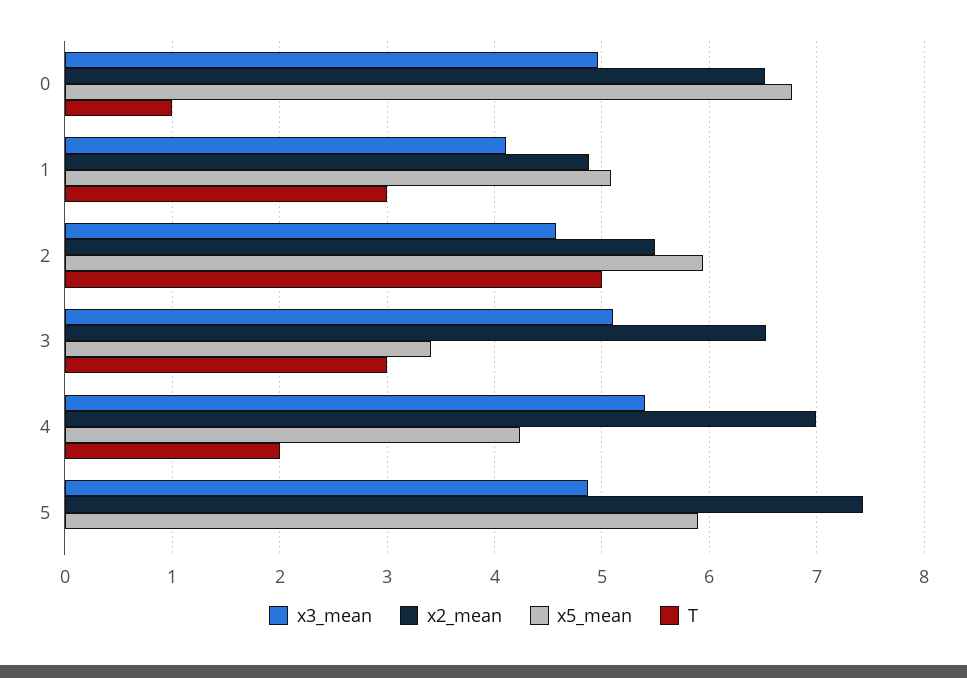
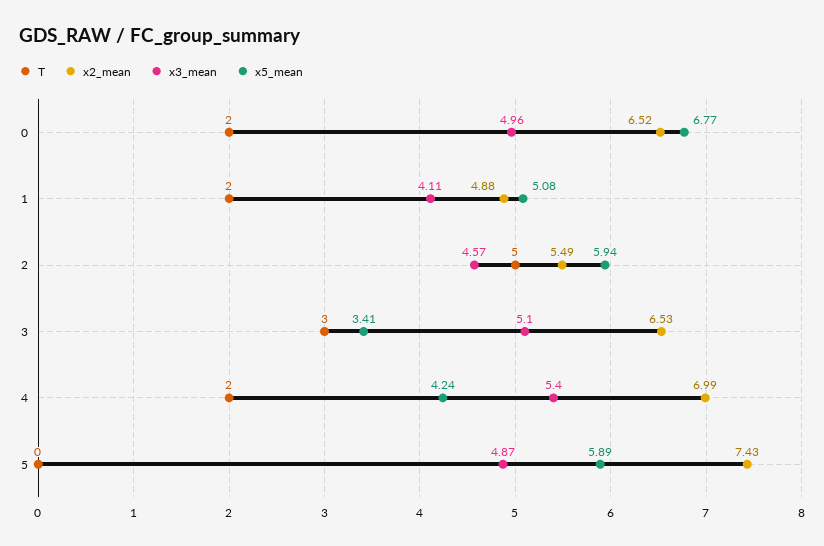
T, 0: 1 -> 2
T, 1: 3 -> 2

